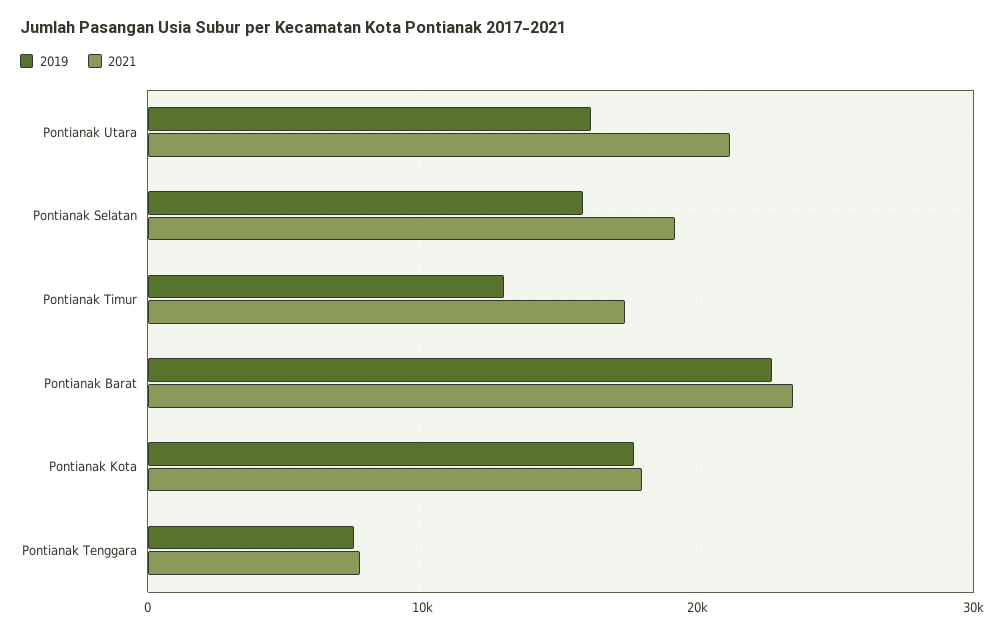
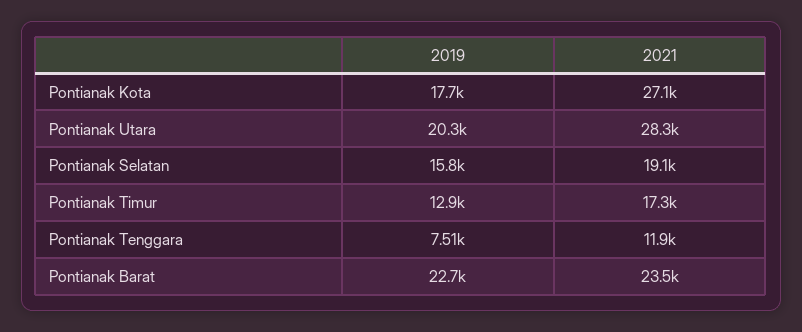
2019, Pontianak Utara: 16000 -> 20300
2021, Pontianak Utara: 21000 -> 28300
2021, Pontianak Kota: 18000 -> 27100
2021, Pontianak Tenggara: 8000 -> 11900

